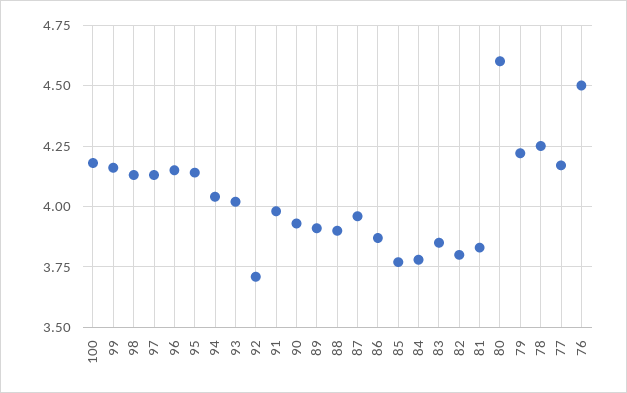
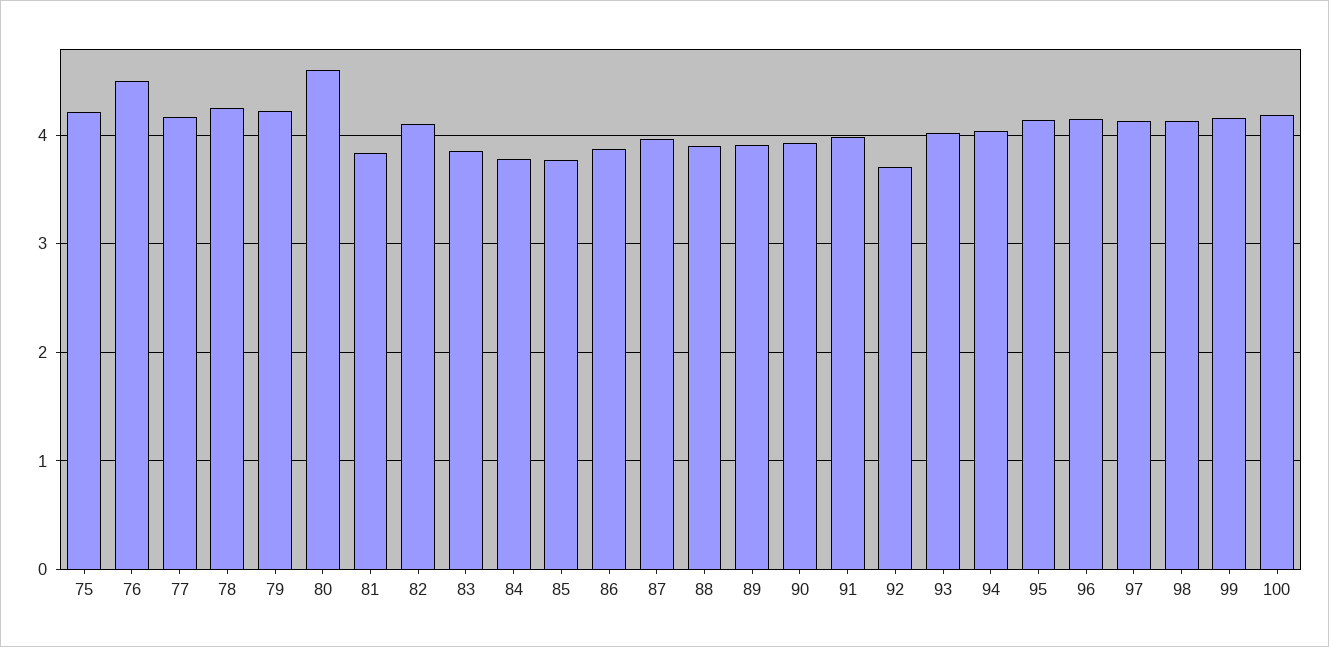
82: 3.8 -> 4.1
75: none -> 4.2

